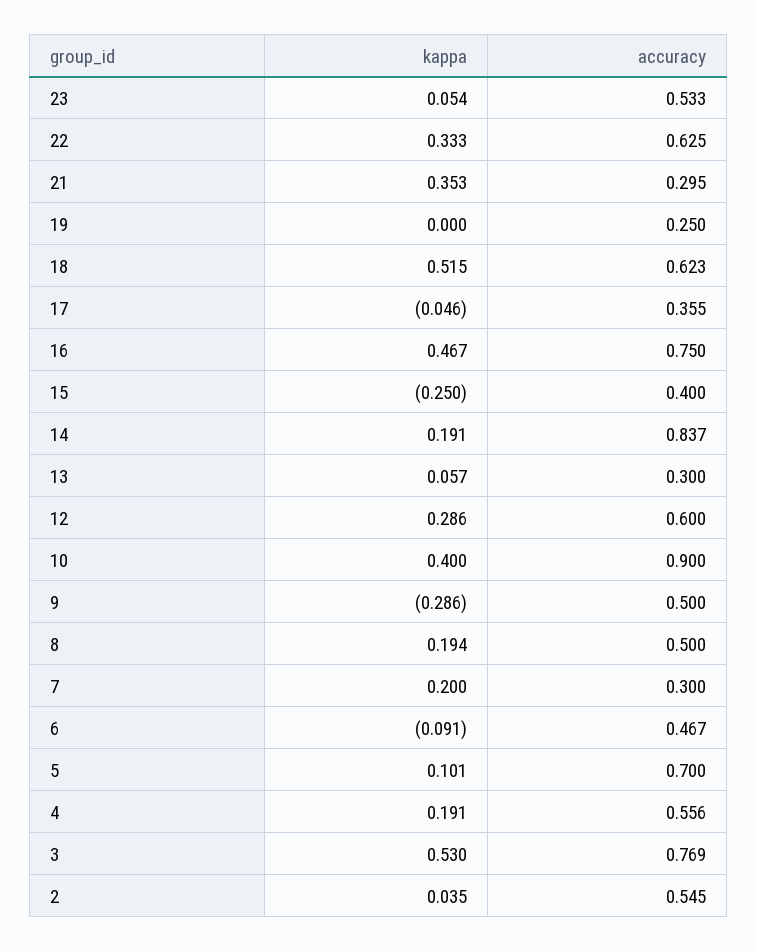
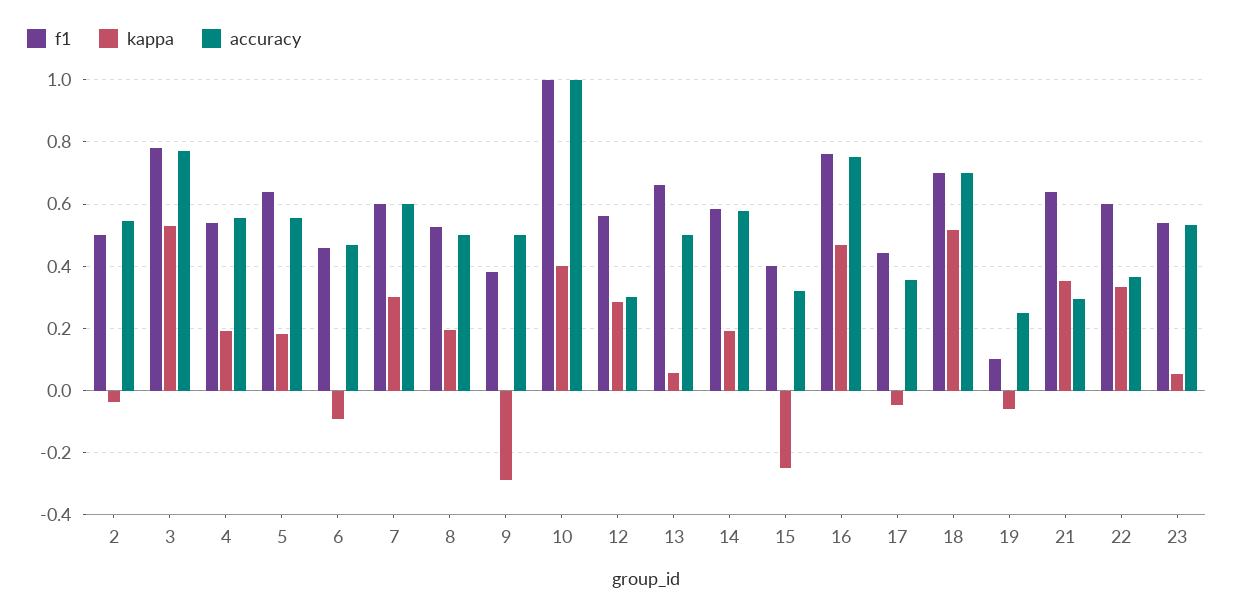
accuracy, 22: 0.625 -> 0.36
kappa, 19: 0 -> -0.06
accuracy, 18: 0.623 -> 0.7
accuracy, 15: 0.4 -> 0.32
accuracy, 14: 0.837 -> 0.58
accuracy, 13: 0.3 -> 0.5
accuracy, 12: 0.6 -> 0.3
accuracy, 10: 0.9 -> 1
kappa, 7: 0.2 -> 0.3
accuracy, 7: 0.3 -> 0.6
kappa, 5: 0.101 -> 0.18
accuracy, 5: 0.7 -> 0.56
kappa, 2: 0.035 -> -0.04
f1, 2: none -> 0.5
f1, 3: none -> 0.78
f1, 4: none -> 0.54
f1, 5: none -> 0.64
f1, 6: none -> 0.46
f1, 7: none -> 0.6
f1, 8: none -> 0.52
f1, 9: none -> 0.38
f1, 10: none -> 1
f1, 12: none -> 0.56
f1, 13: none -> 0.66
f1, 14: none -> 0.58
f1, 15: none -> 0.4
f1, 16: none -> 0.76
f1, 17: none -> 0.44
f1, 18: none -> 0.7
f1, 19: none -> 0.1
f1, 21: none -> 0.64
f1, 22: none -> 0.6
f1, 23: none -> 0.54

